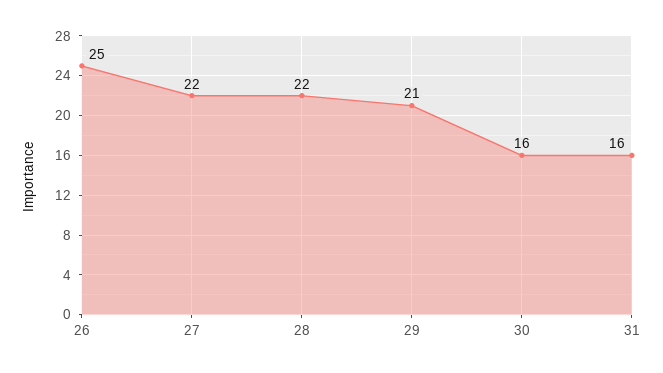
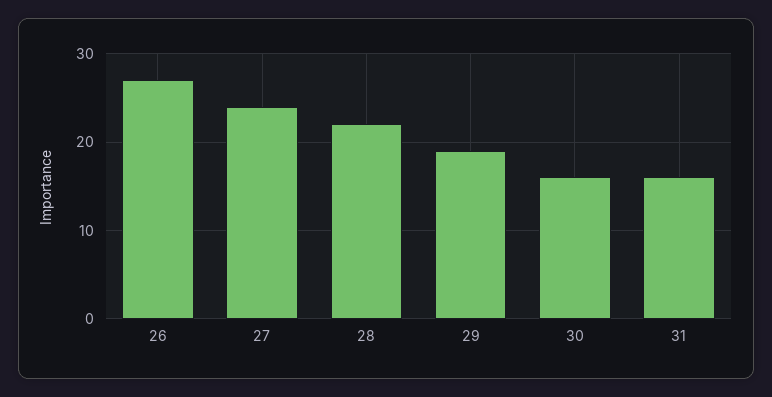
26: 25 -> 27
27: 22 -> 24
29: 21 -> 19

